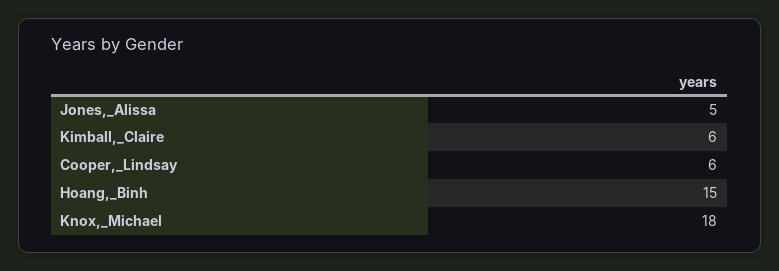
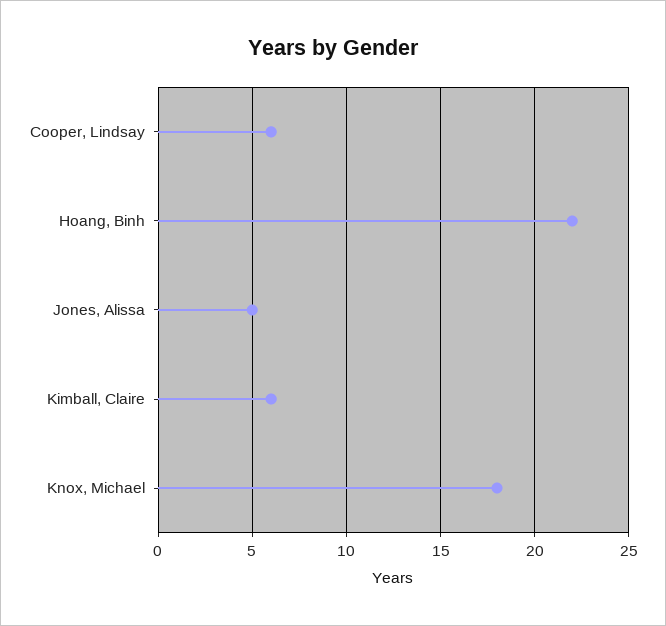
Hoang,_Binh: 15 -> 22

